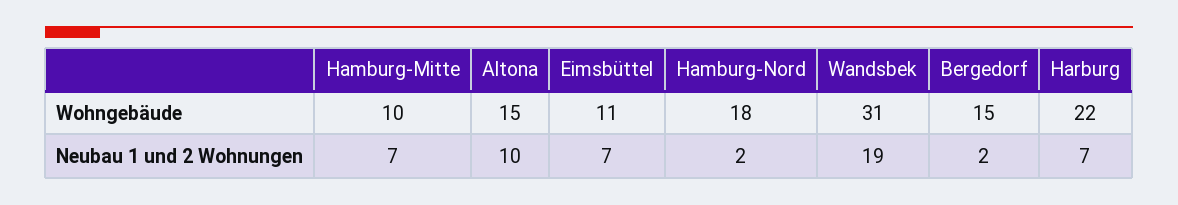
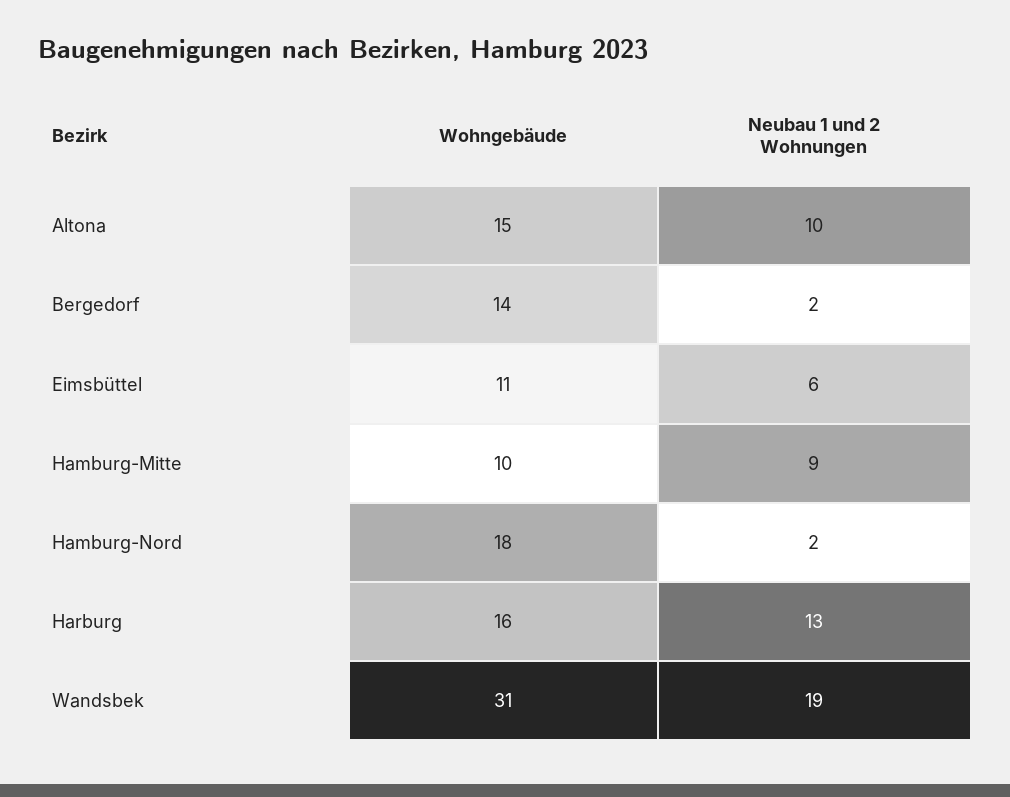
Bergedorf, Wohngebäude: 15 -> 14
Harburg, Wohngebäude: 22 -> 16
Hamburg-Mitte, Neubau 1 und 2 Wohnungen: 7 -> 9
Eimsbüttel, Neubau 1 und 2 Wohnungen: 7 -> 6
Harburg, Neubau 1 und 2 Wohnungen: 7 -> 13

